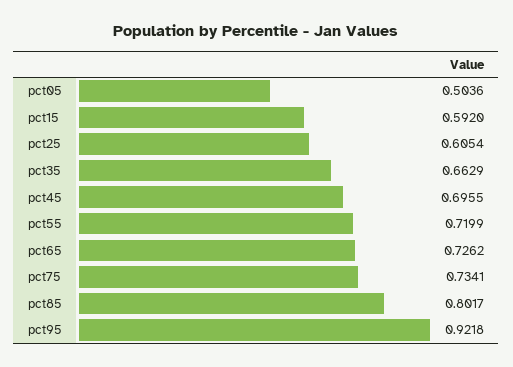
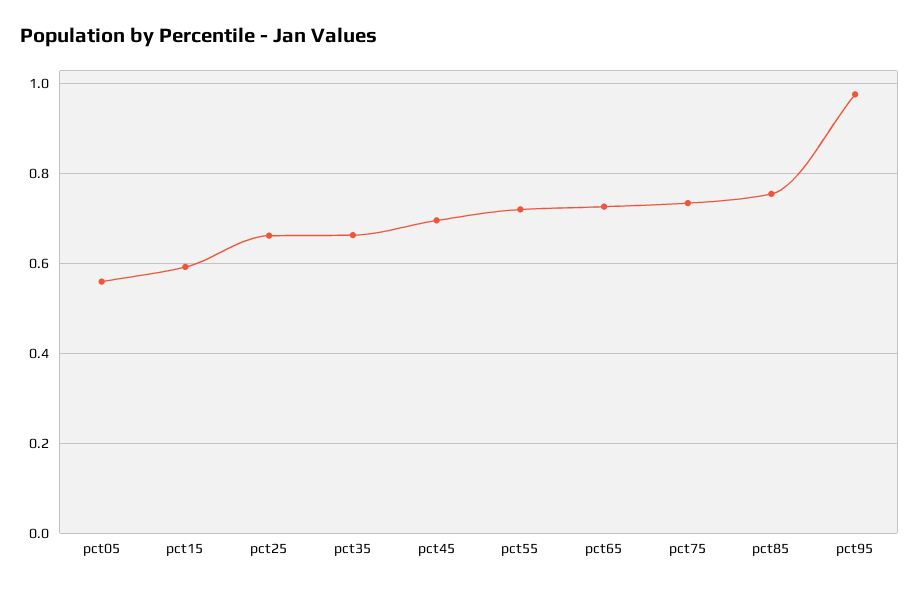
pct05: 0.5036 -> 0.56
pct25: 0.6054 -> 0.66
pct85: 0.8017 -> 0.76
pct95: 0.9218 -> 0.98

